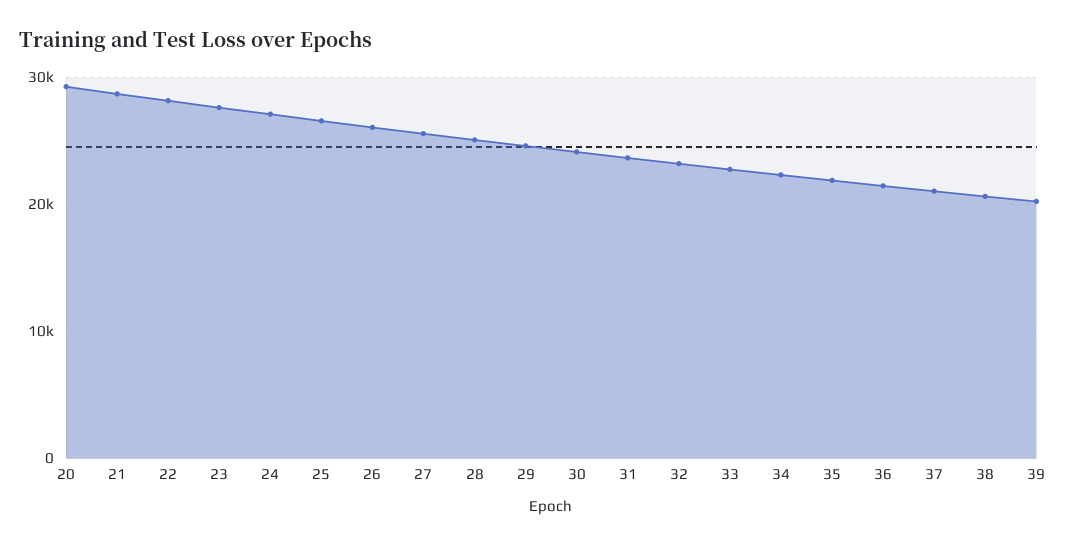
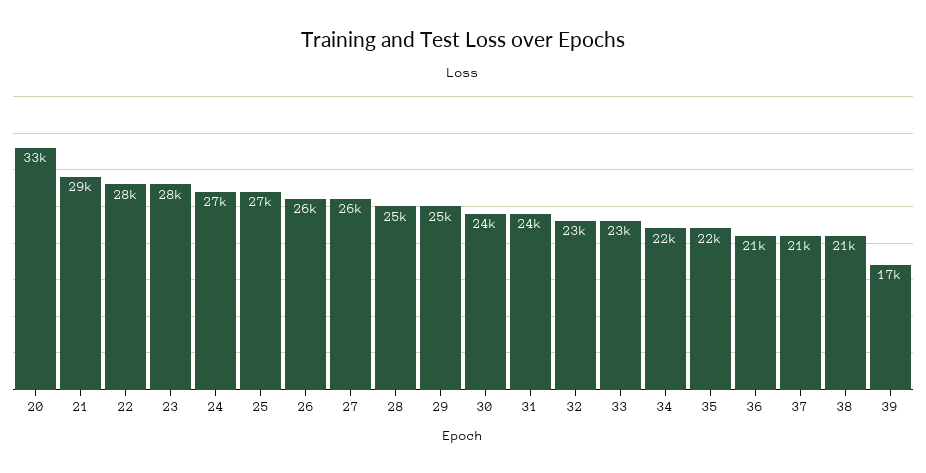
20: 29000 -> 33000
39: 20000 -> 17000

